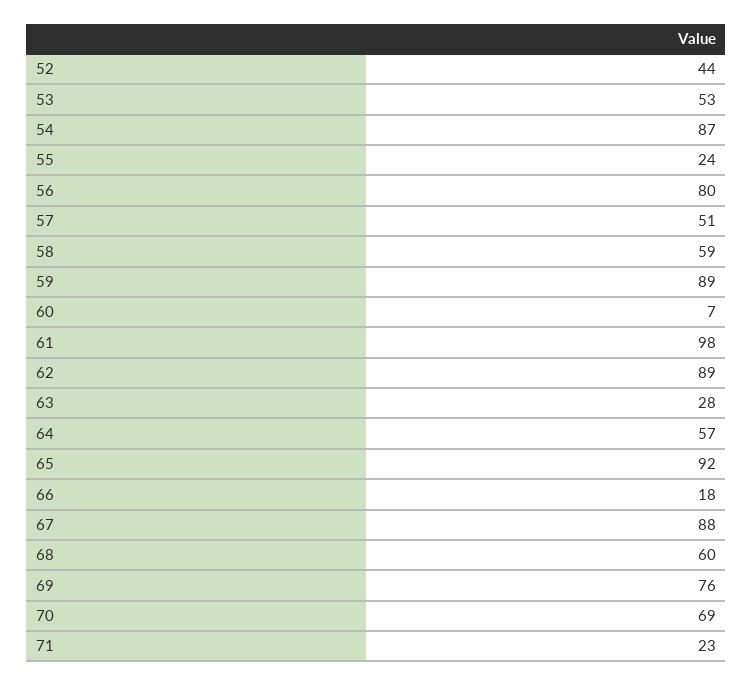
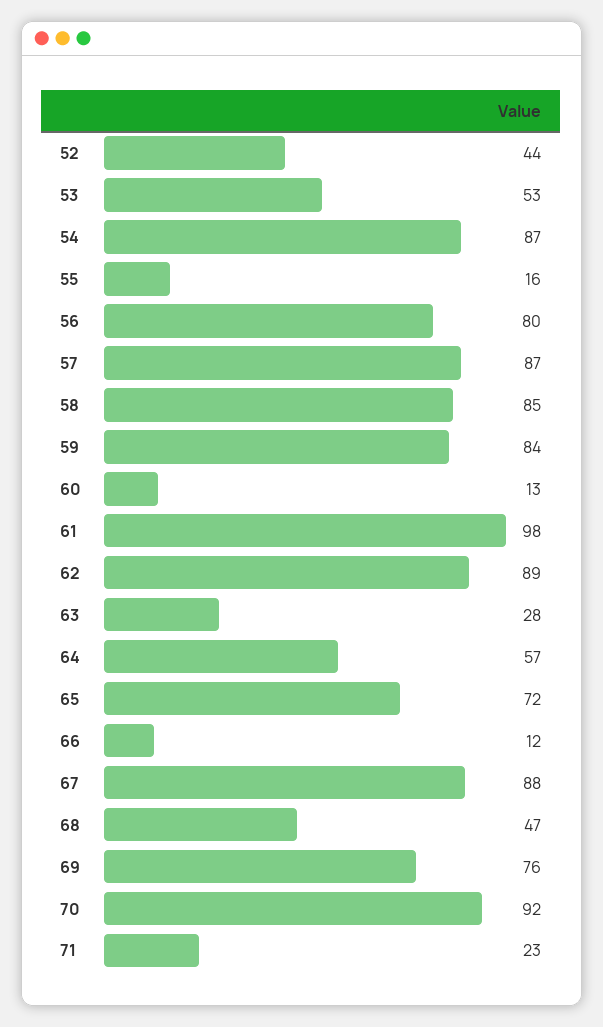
55: 24 -> 16
57: 51 -> 87
58: 59 -> 85
59: 89 -> 84
60: 7 -> 13
65: 92 -> 72
66: 18 -> 12
68: 60 -> 47
70: 69 -> 92

